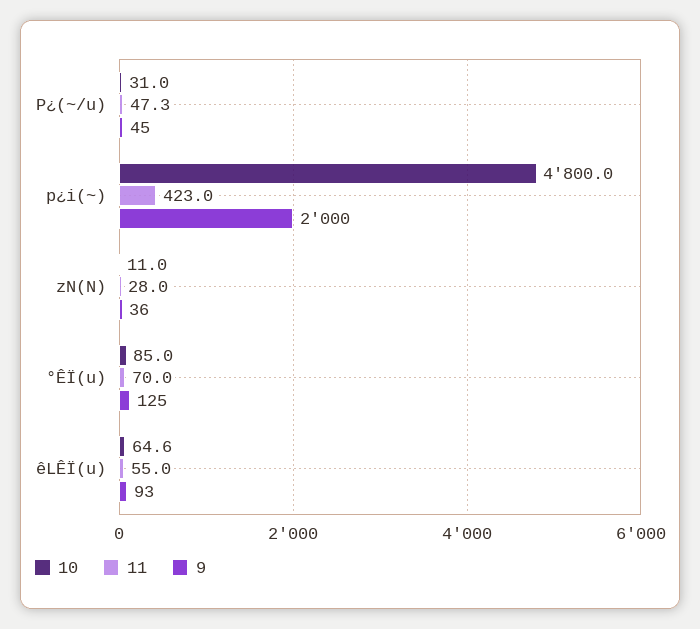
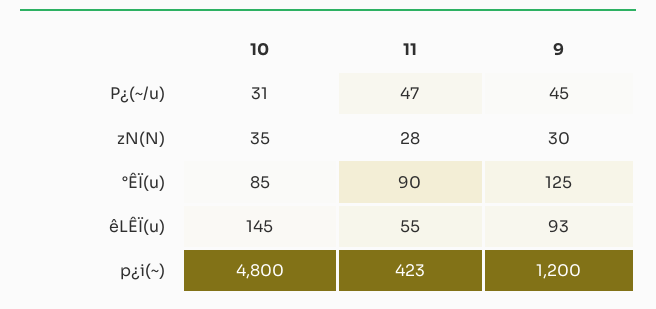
9, p¿i(~): 2000 -> 1200
10, zN(N): 11 -> 35
9, zN(N): 36 -> 30
11, °ÊÏ(u): 70 -> 90
10, êLÊÏ(u): 64.6 -> 145

